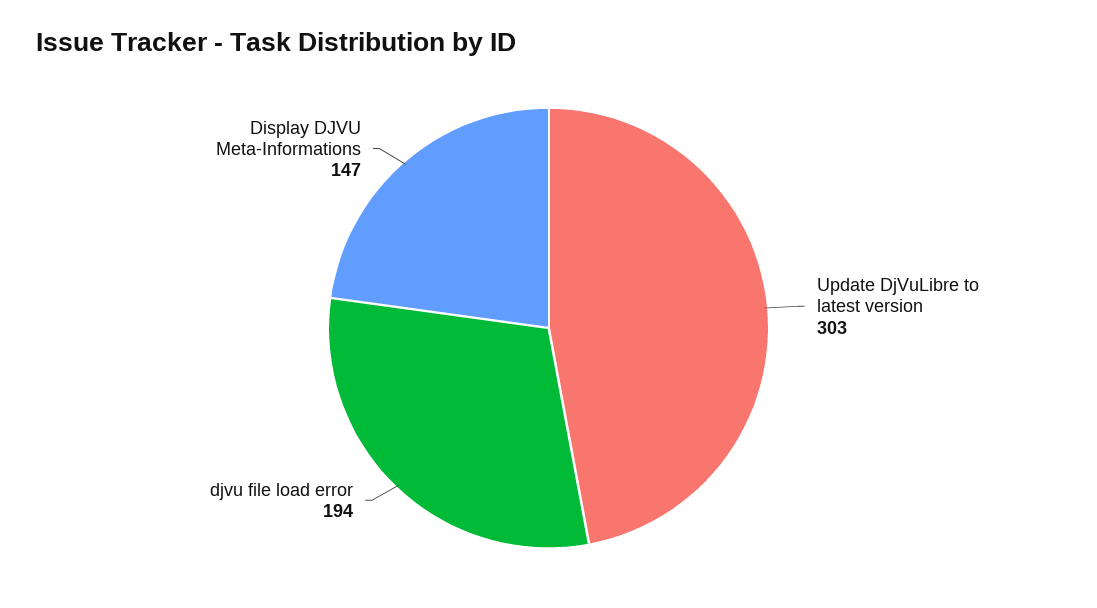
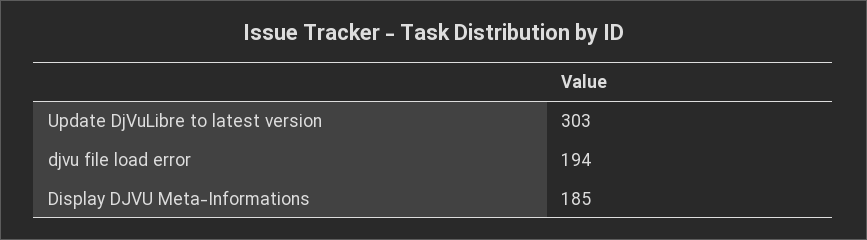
Display DJVU Meta-Informations: 147 -> 185

